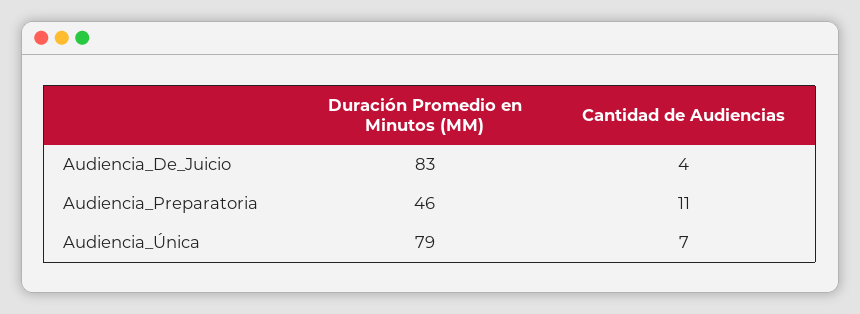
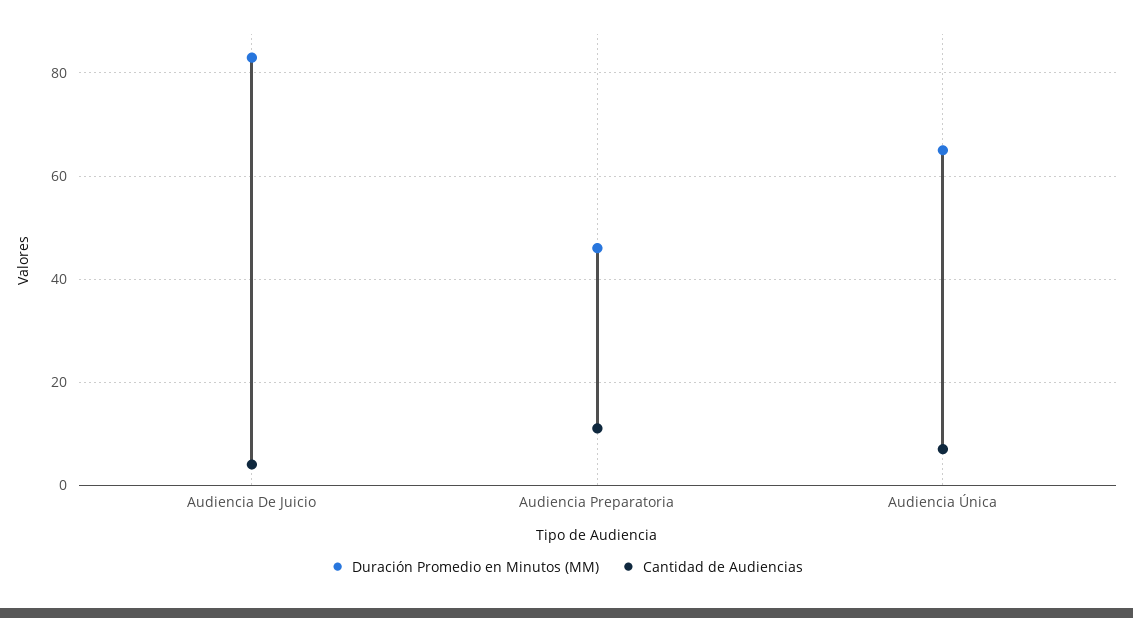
Duración Promedio en Minutos (MM), Audiencia_Única: 79 -> 65

